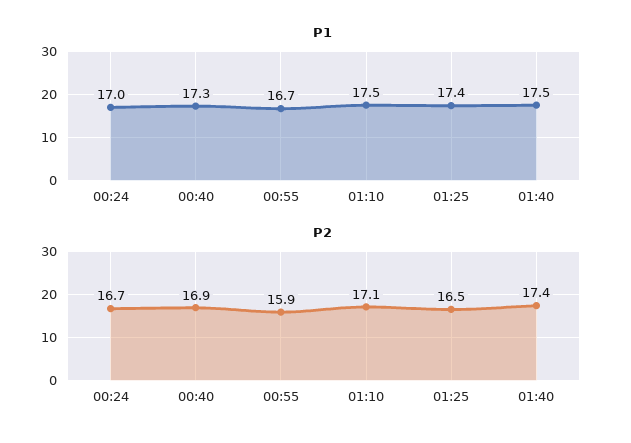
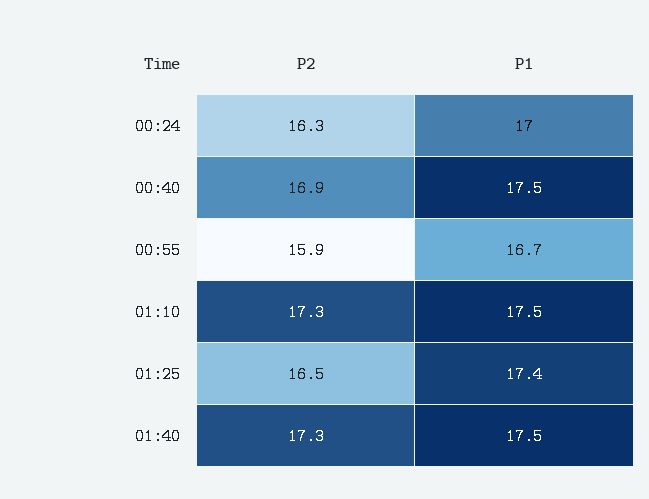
P1, 00:40: 17.3 -> 17.5
P2, 00:24: 16.7 -> 16.3
P2, 01:10: 17.1 -> 17.3
P2, 01:40: 17.4 -> 17.3

